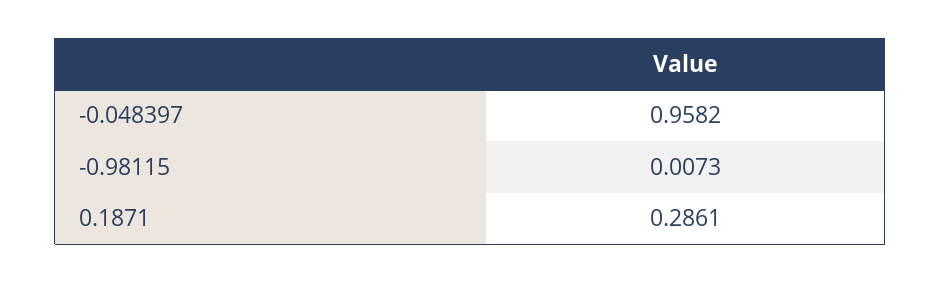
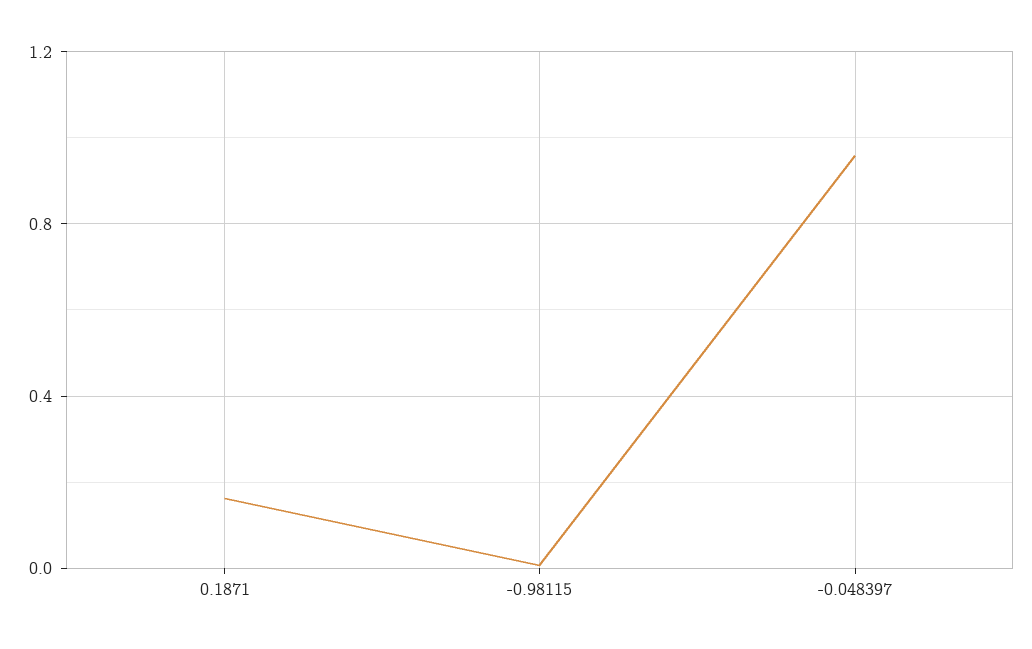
0.1871: 0.2861 -> 0.15

